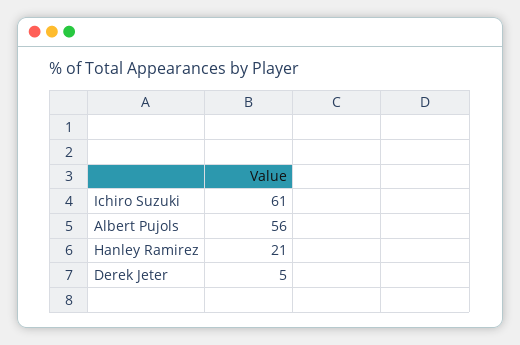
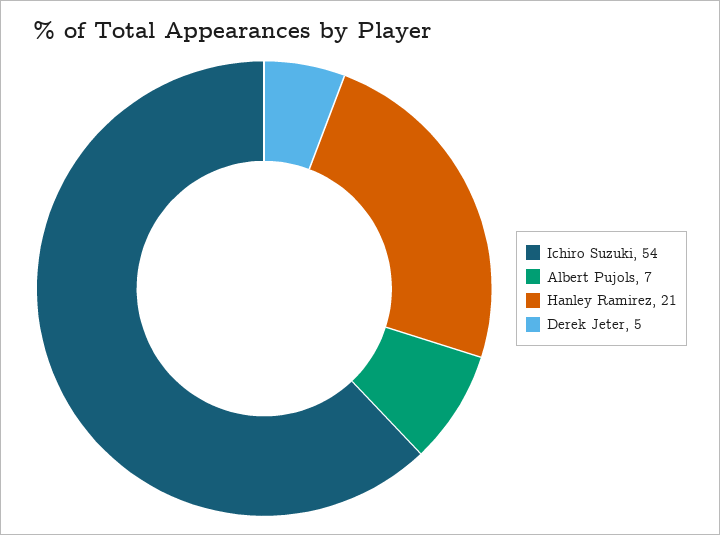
Ichiro Suzuki: 61 -> 54
Albert Pujols: 56 -> 7

